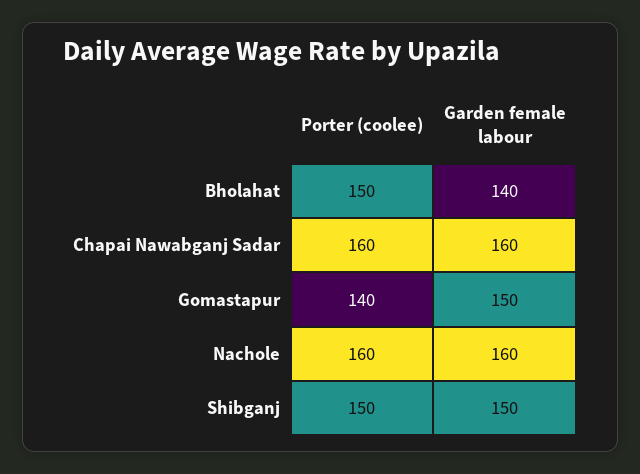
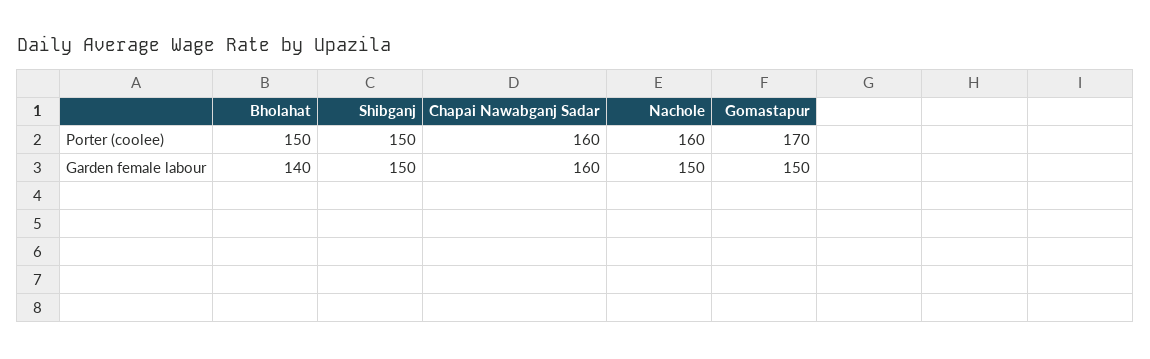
Porter (coolee), Gomastapur: 140 -> 170
Garden female labour, Nachole: 160 -> 150

